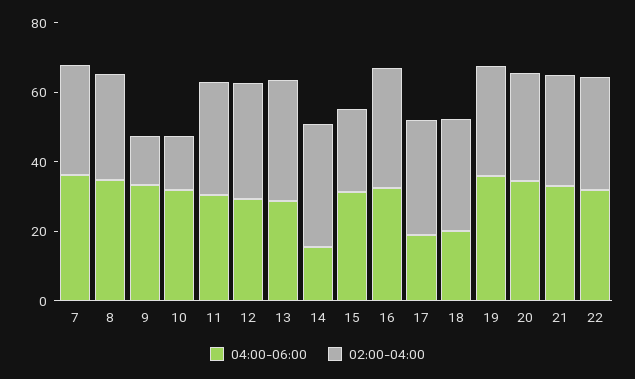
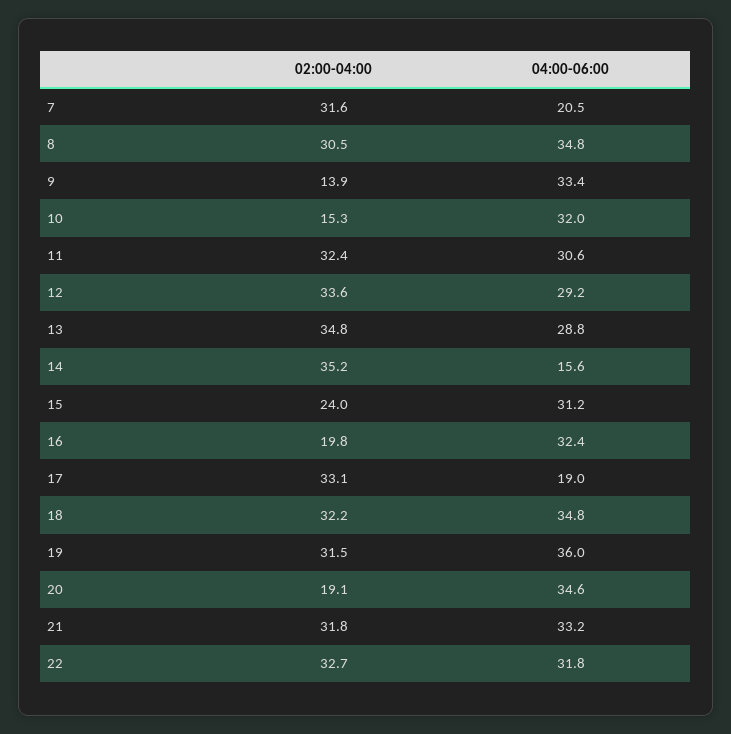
04:00-06:00, 7: 35 -> 20.5
02:00-04:00, 16: 35 -> 19.8
04:00-06:00, 18: 20 -> 34.8
02:00-04:00, 20: 30 -> 19.1

